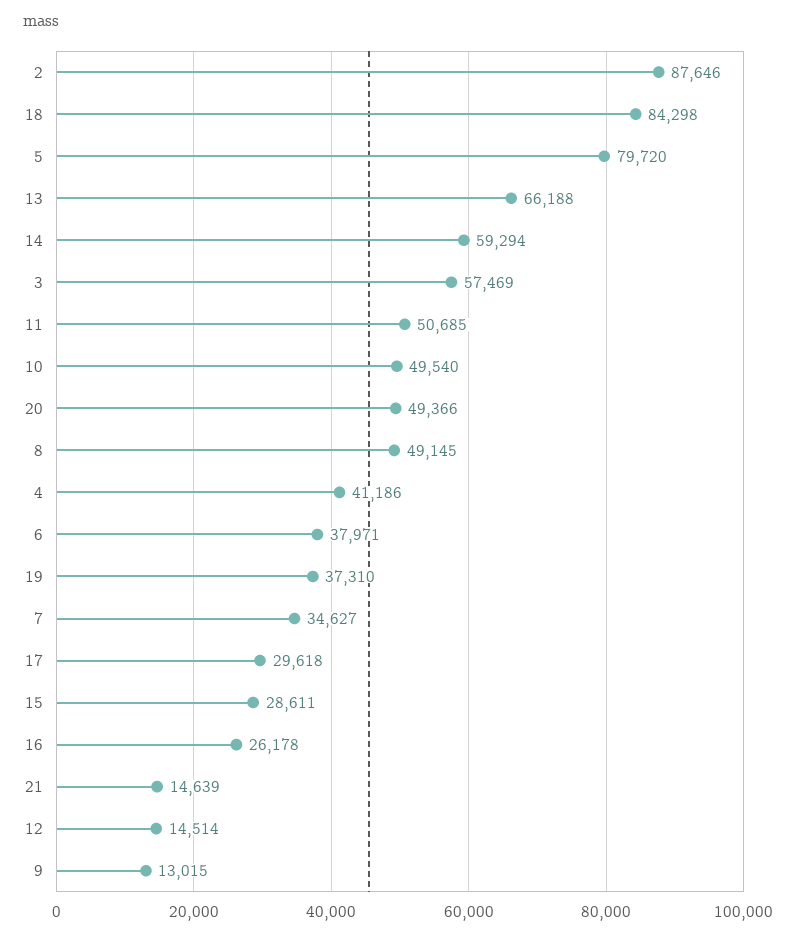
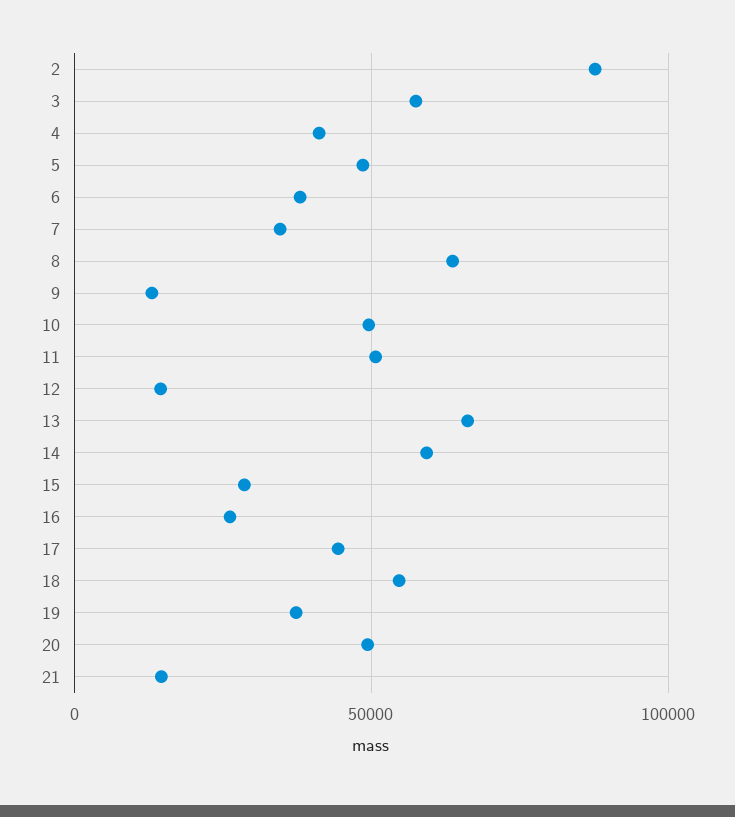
18: 84298 -> 55000
5: 79720 -> 50000
8: 49145 -> 65000
17: 29618 -> 45000

